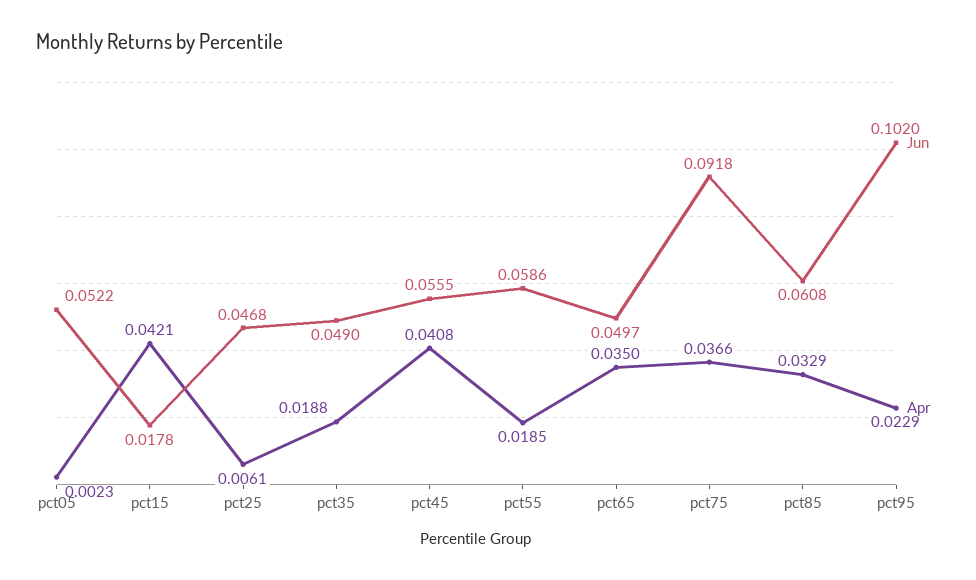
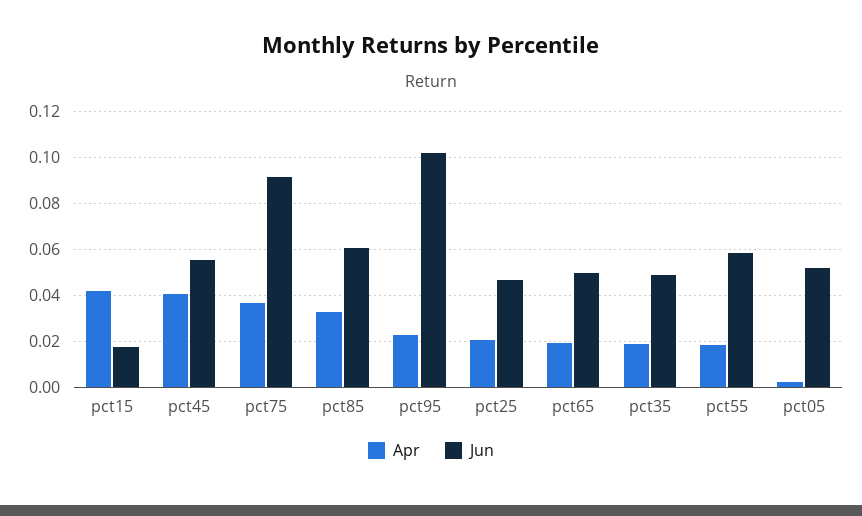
Apr, pct25: 0.0061 -> 0.02
Apr, pct65: 0.035 -> 0.02

